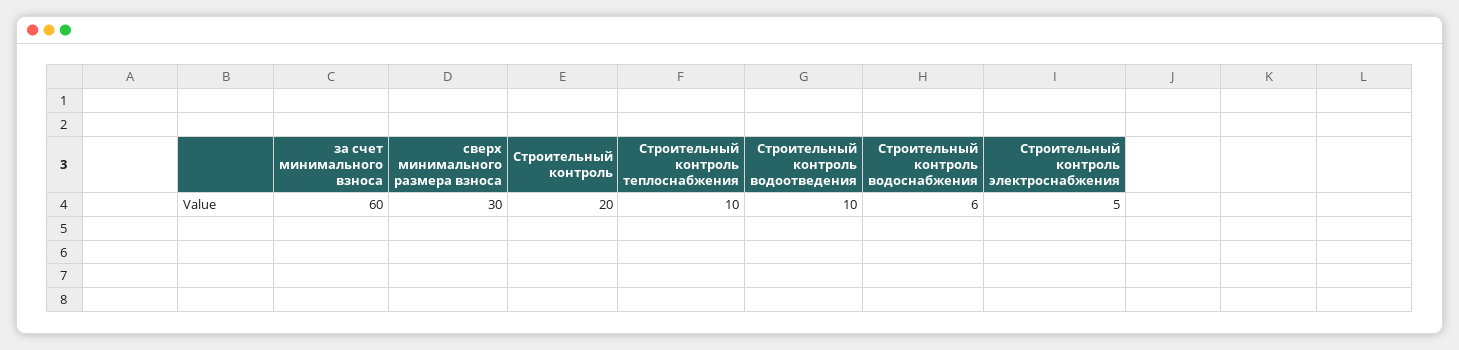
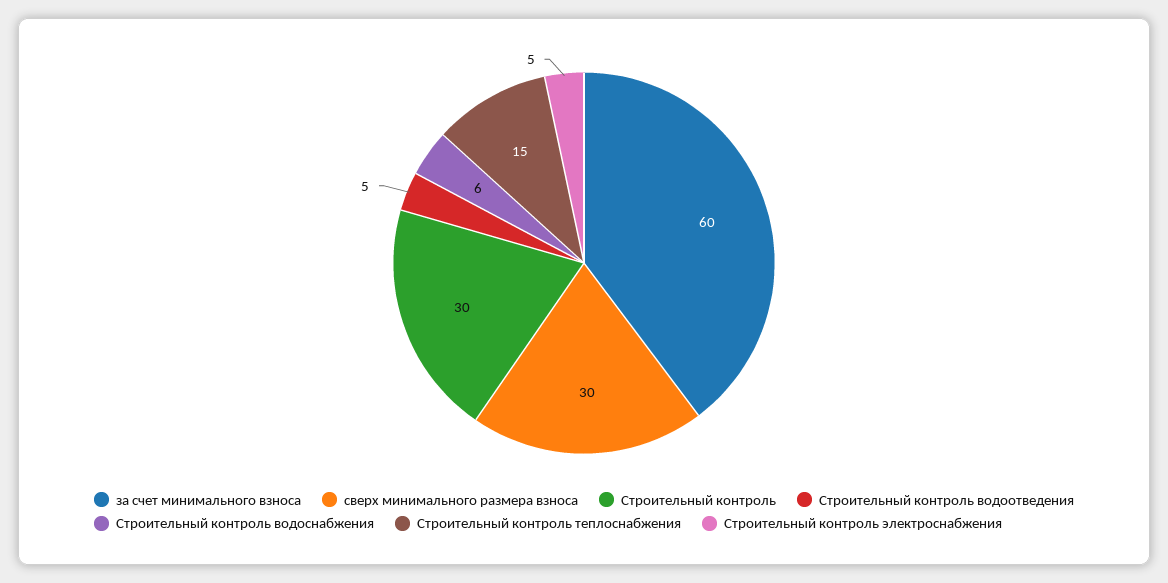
Строительный контроль: 20 -> 30
Строительный контроль теплоснабжения: 10 -> 15
Строительный контроль водоотведения: 10 -> 5

